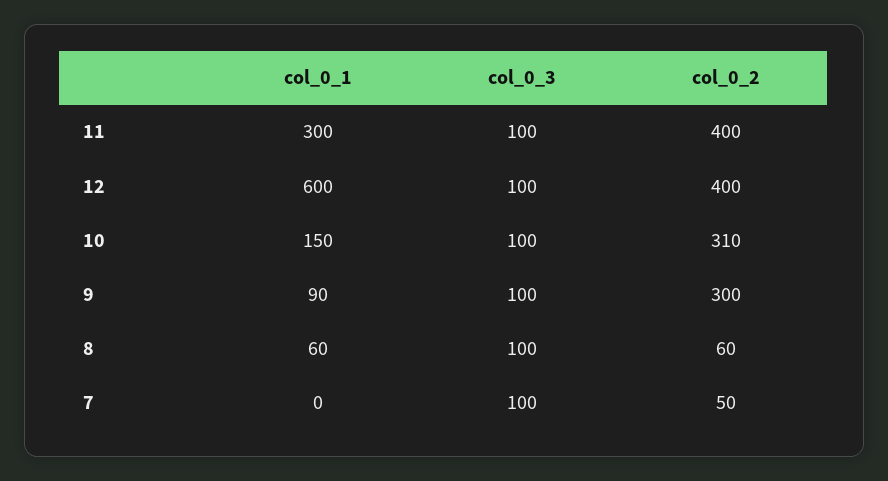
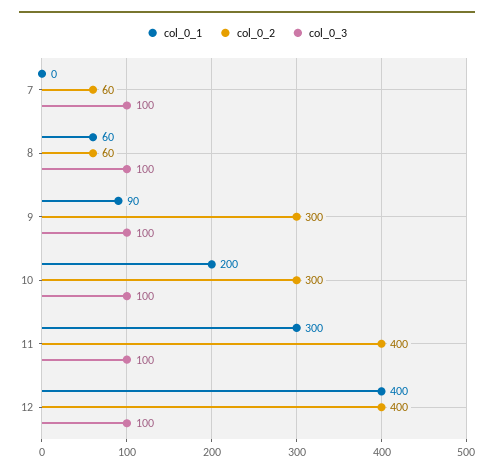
col_0_1, 12: 600 -> 400
col_0_1, 10: 150 -> 200
col_0_2, 10: 310 -> 300
col_0_2, 7: 50 -> 60

